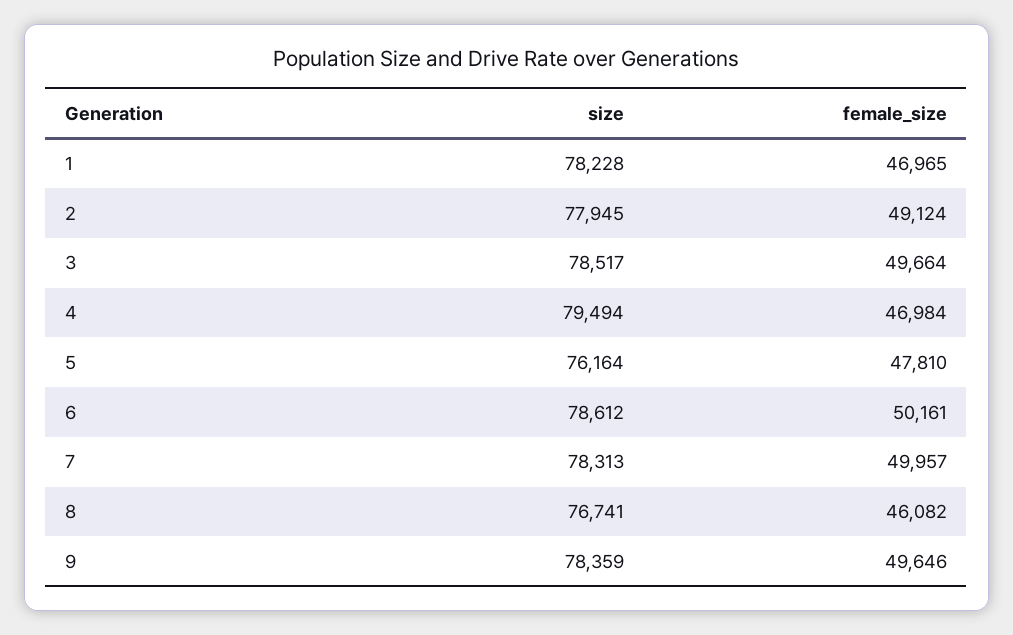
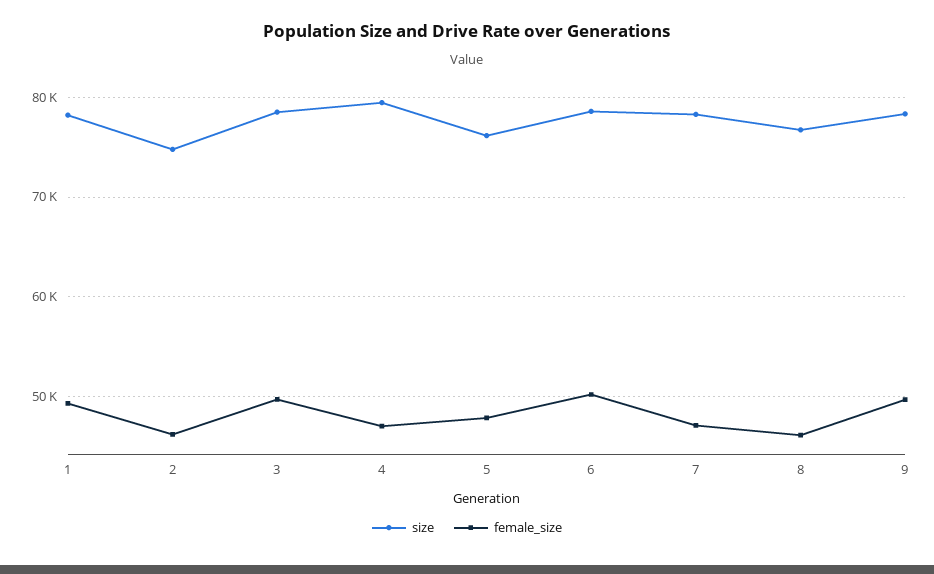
female_size, 1: 46965 -> 49000
size, 2: 77945 -> 75000
female_size, 2: 49124 -> 46000
female_size, 7: 49957 -> 47000

